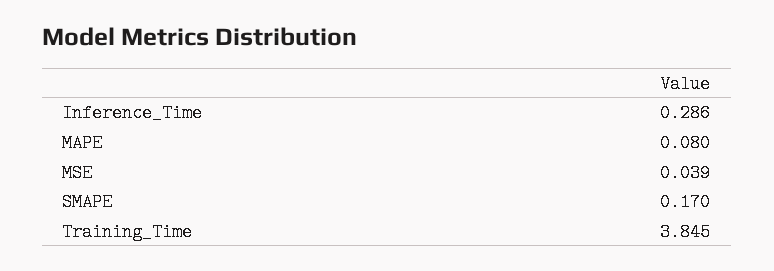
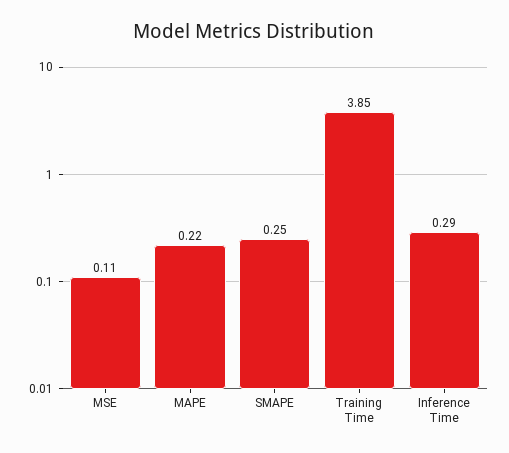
MAPE: 0.08 -> 0.22
MSE: 0.039 -> 0.11
SMAPE: 0.17 -> 0.25

